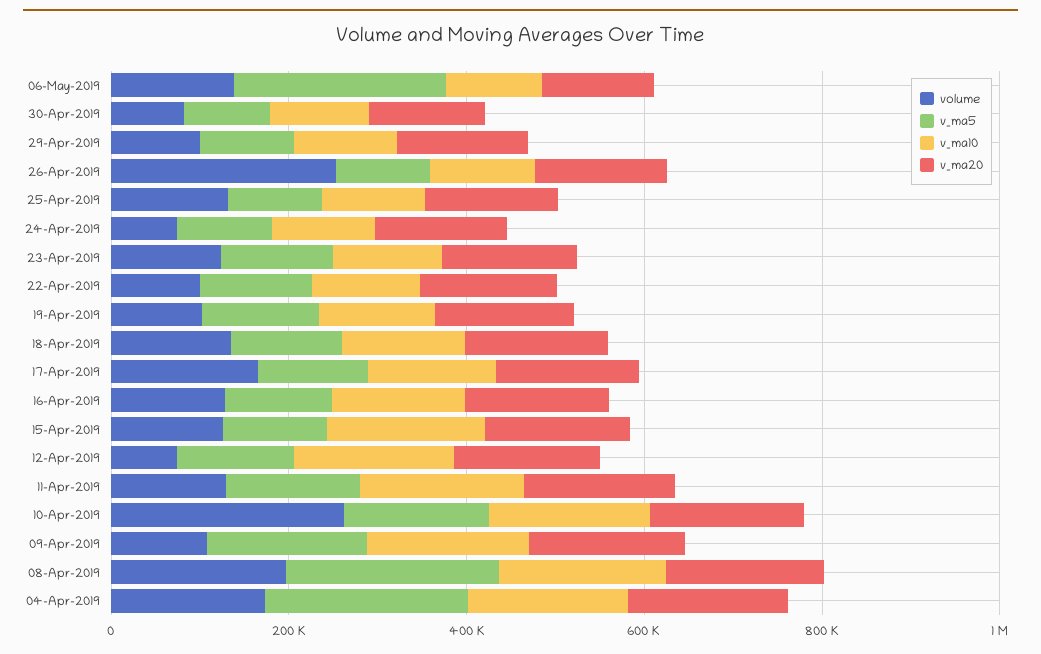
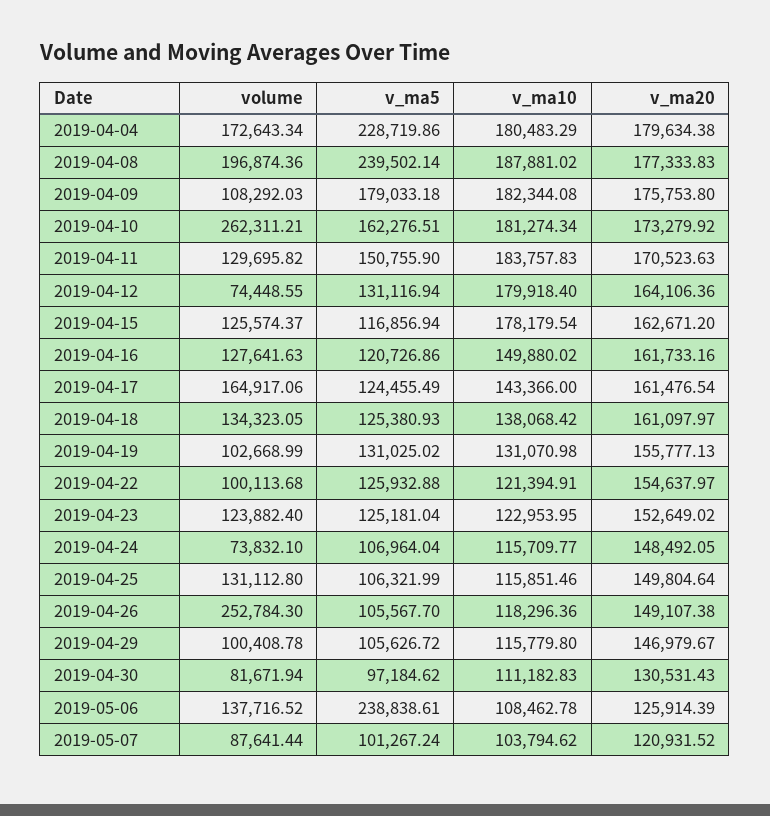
volume, 2019-05-07: none -> 87641.44
v_ma5, 2019-05-07: none -> 101267.24
v_ma10, 2019-05-07: none -> 103794.62
v_ma20, 2019-05-07: none -> 120931.52

